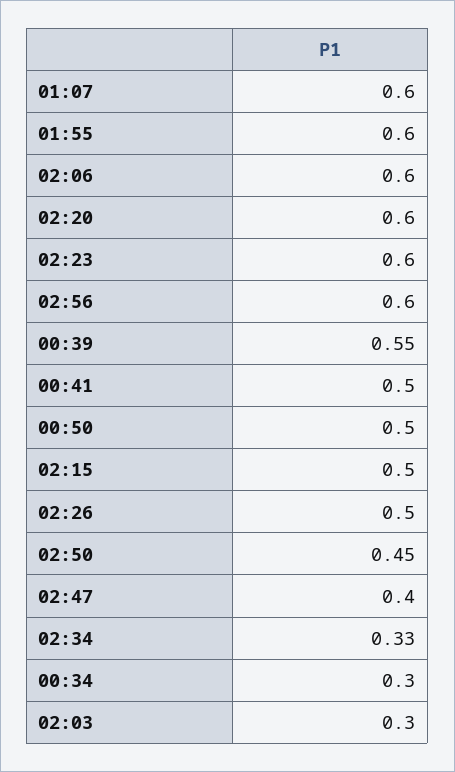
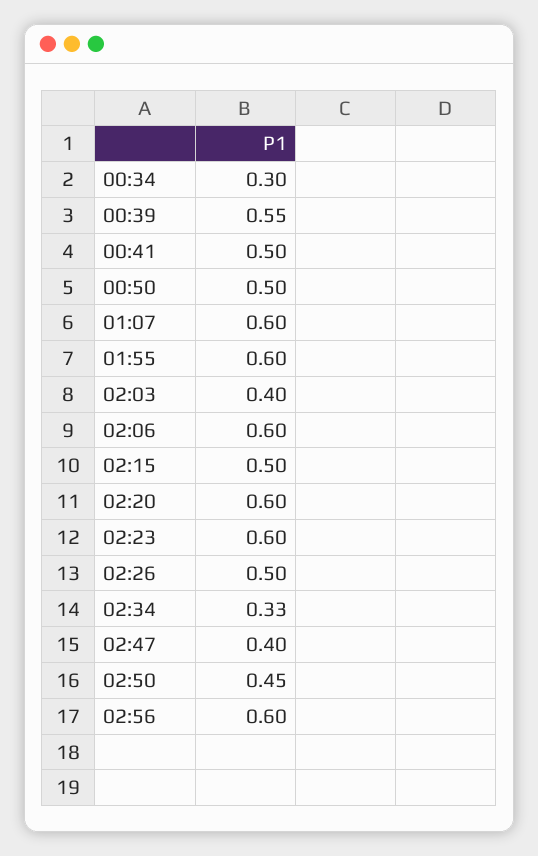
02:03: 0.3 -> 0.4

